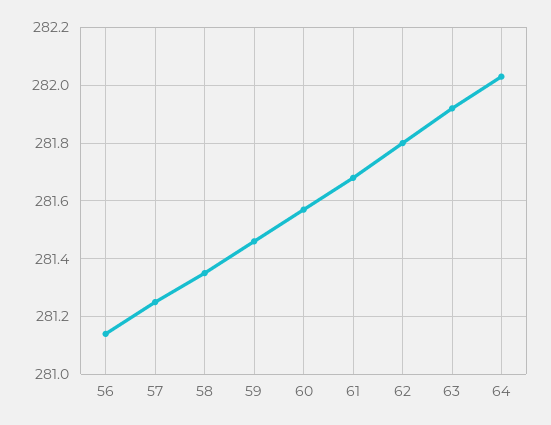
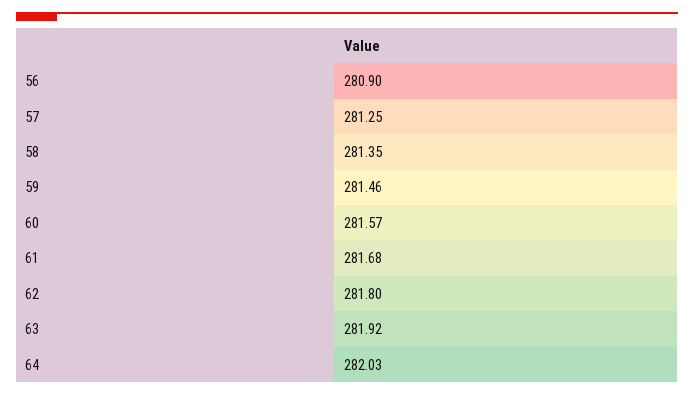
56: 281.15 -> 280.9

